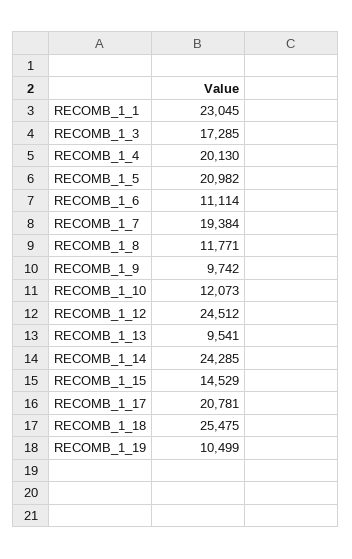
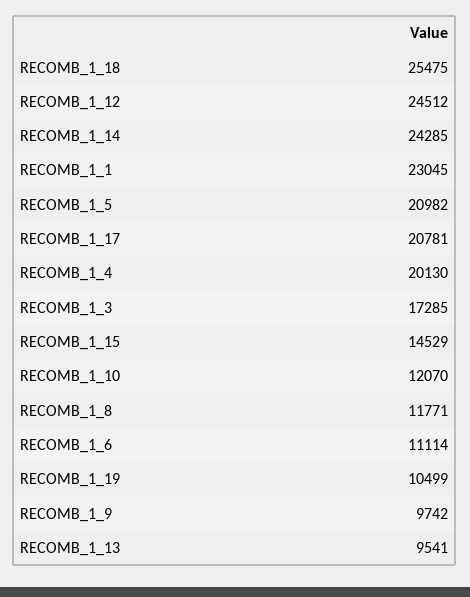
RECOMB_1_7: 19384 -> none
RECOMB_1_10: 12073 -> 12070

